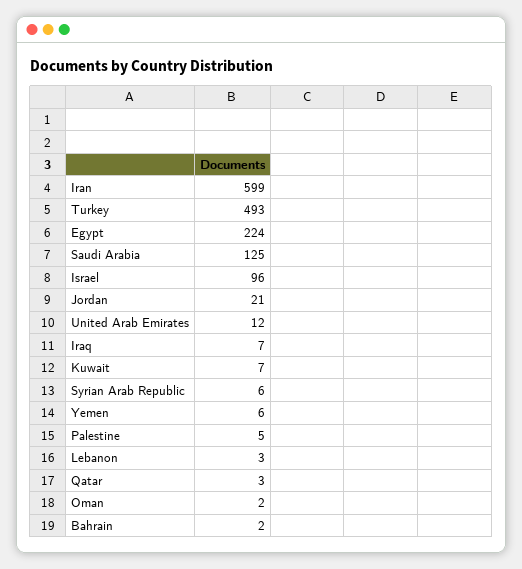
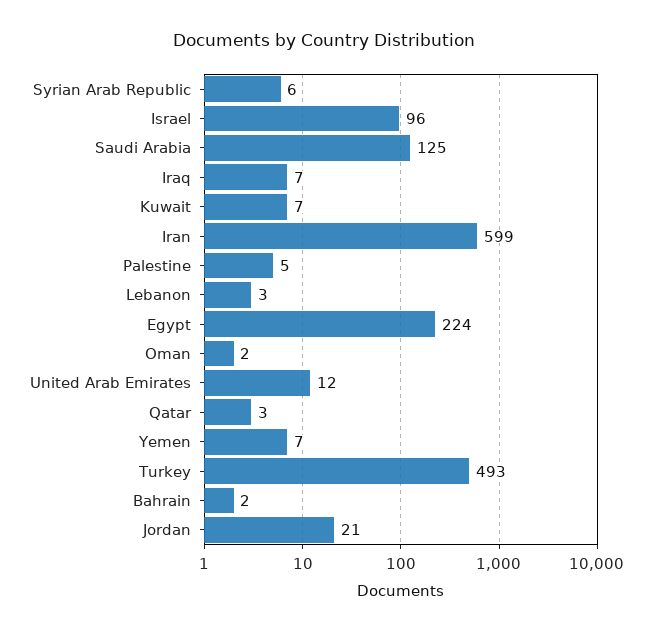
Yemen: 6 -> 7

